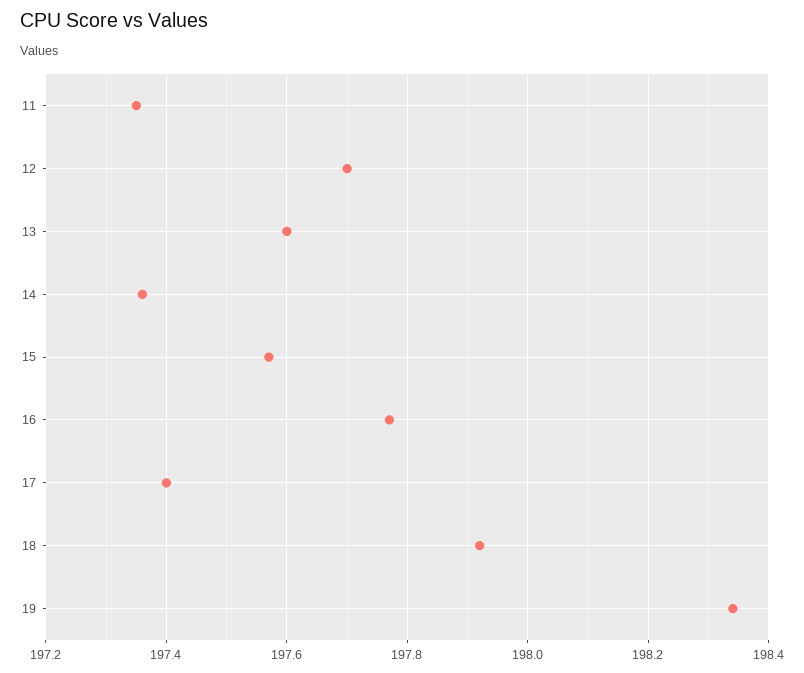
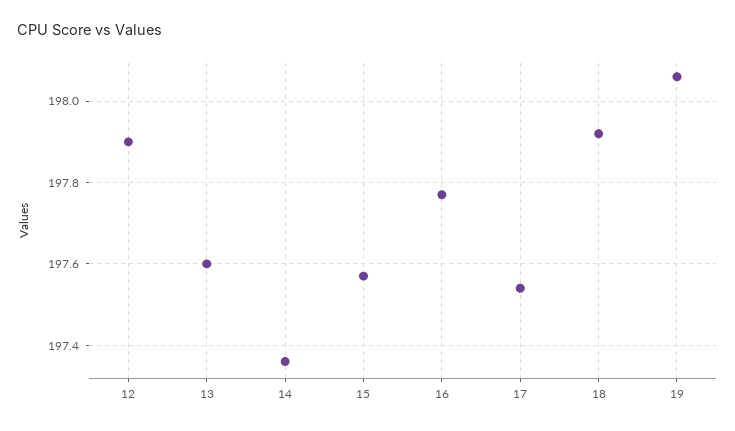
11: 197.35 -> none
12: 197.7 -> 197.9
17: 197.4 -> 197.55
19: 198.35 -> 198.05

